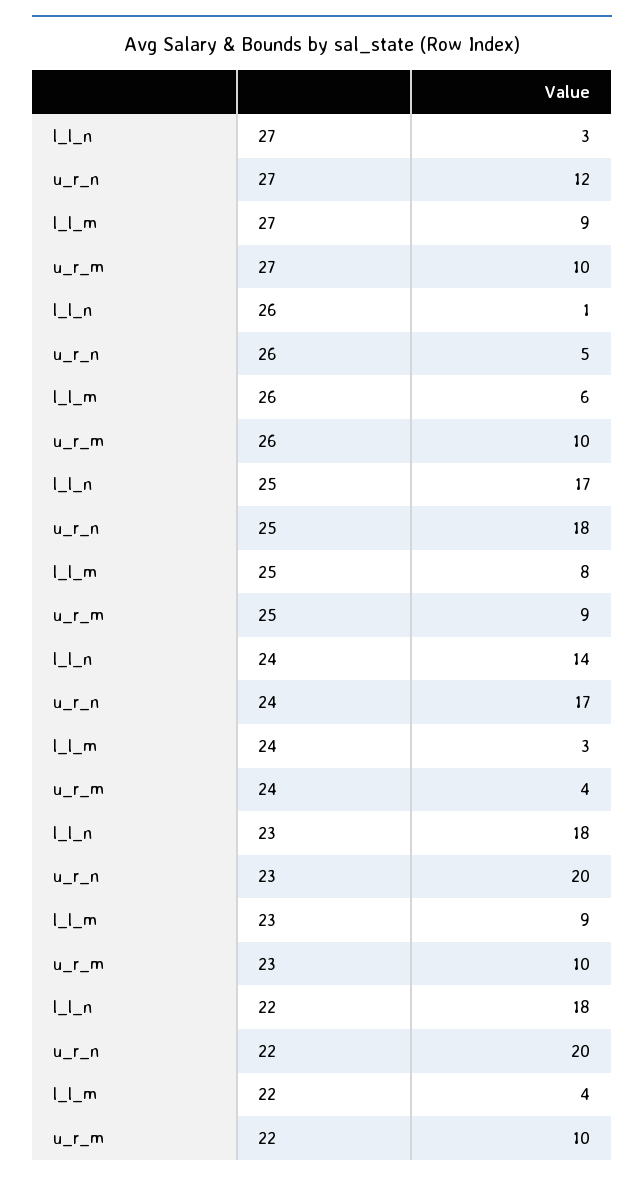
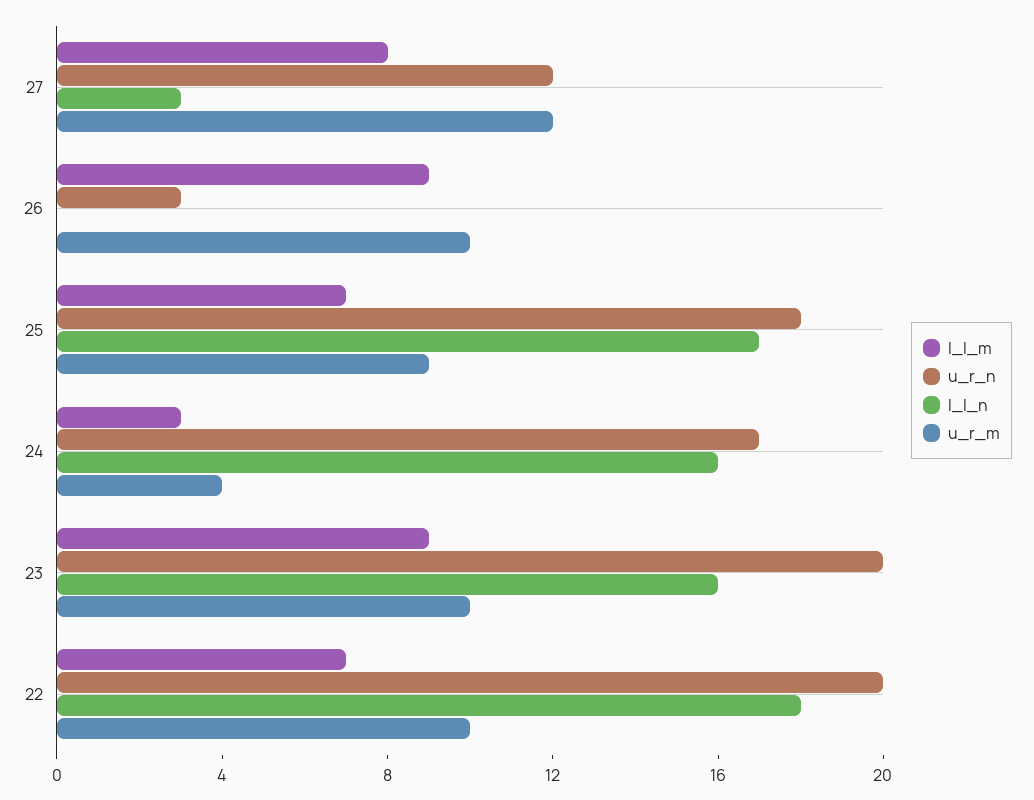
l_l_m, 27: 9 -> 8
u_r_m, 27: 10 -> 12
l_l_n, 26: 1 -> 0
u_r_n, 26: 5 -> 3
l_l_m, 26: 6 -> 9
l_l_m, 25: 8 -> 7
l_l_n, 24: 14 -> 16
l_l_n, 23: 18 -> 16
l_l_m, 22: 4 -> 7

